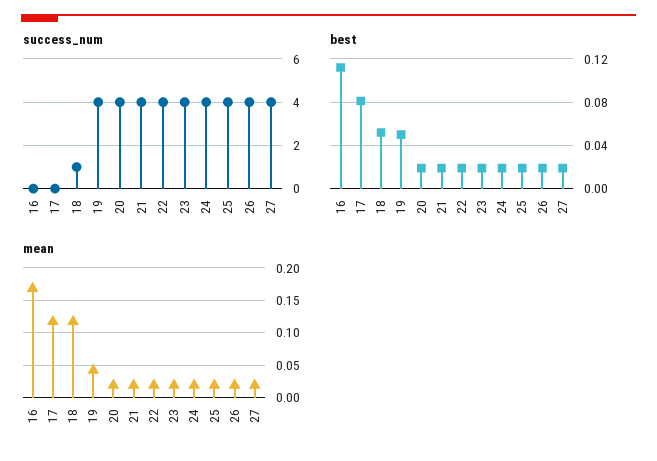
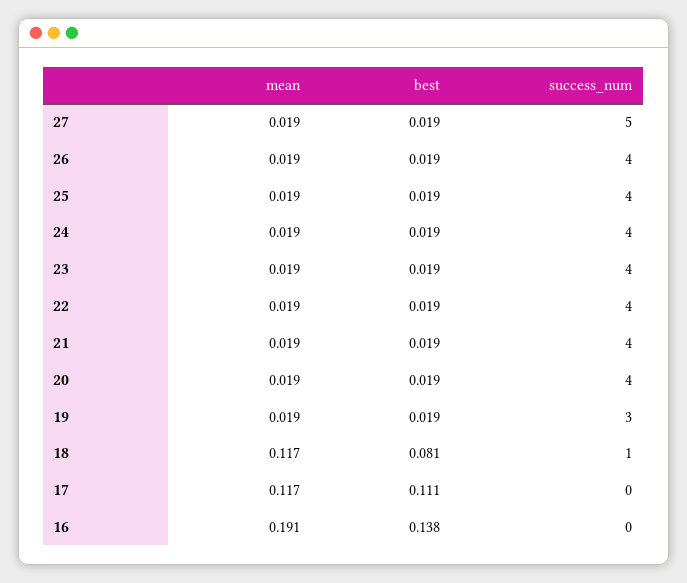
success_num, 19: 4 -> 3
success_num, 27: 4 -> 5
best, 16: 0.11 -> 0.138
best, 17: 0.08 -> 0.111
best, 18: 0.05 -> 0.081
best, 19: 0.05 -> 0.019
mean, 16: 0.17 -> 0.191
mean, 19: 0.04 -> 0.019

